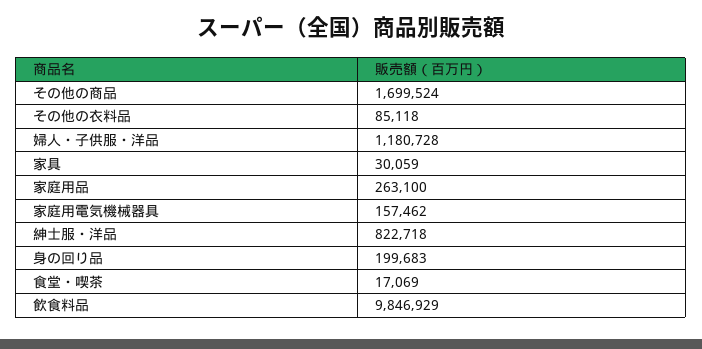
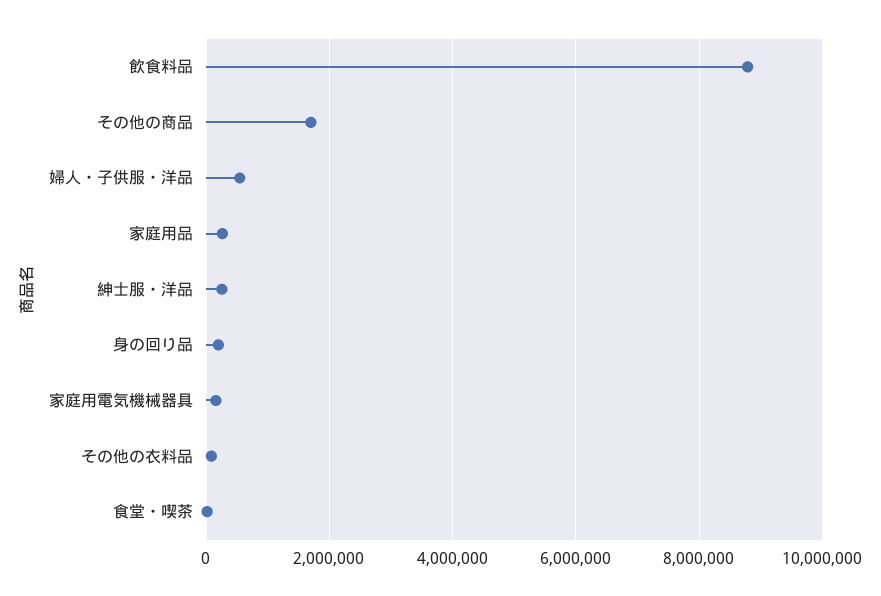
婦人・子供服・洋品: 1180728 -> 600000
家具: 30059 -> none
紳士服・洋品: 822718 -> 200000
飲食料品: 9846929 -> 8800000

